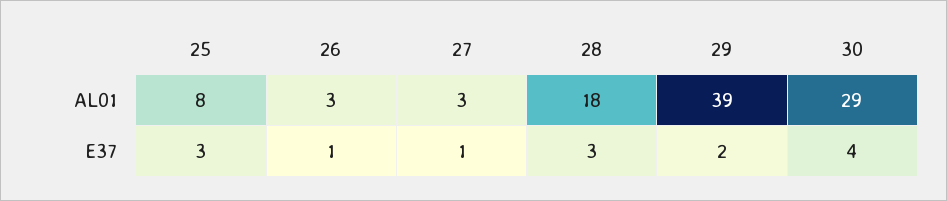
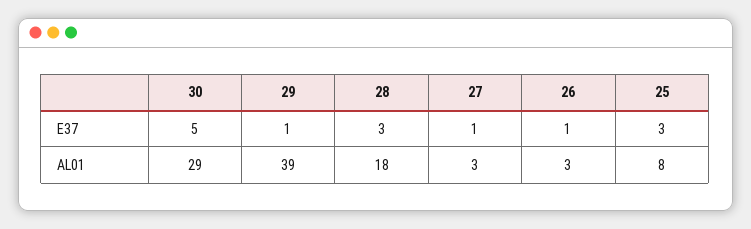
29, E37: 2 -> 1
30, E37: 4 -> 5

